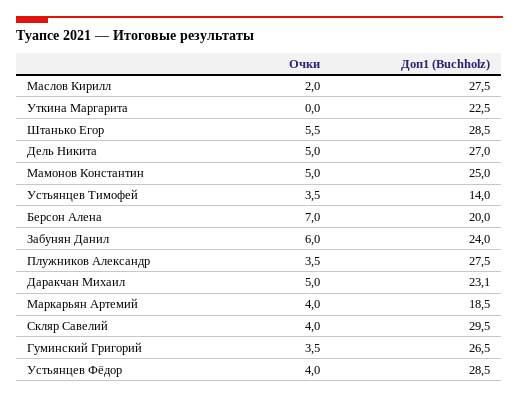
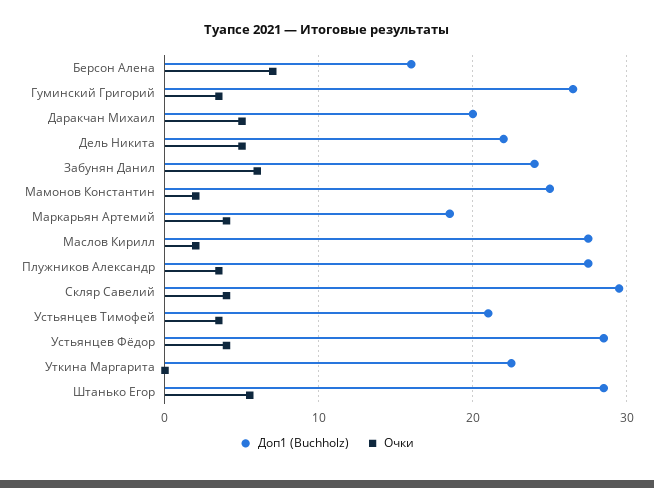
Доп1 (Buchholz), Дель Никита: 27 -> 22
Очки, Мамонов Константин: 5 -> 2
Доп1 (Buchholz), Устьянцев Тимофей: 14 -> 21
Доп1 (Buchholz), Берсон Алена: 20 -> 16
Доп1 (Buchholz), Даракчан Михаил: 23.1 -> 20

